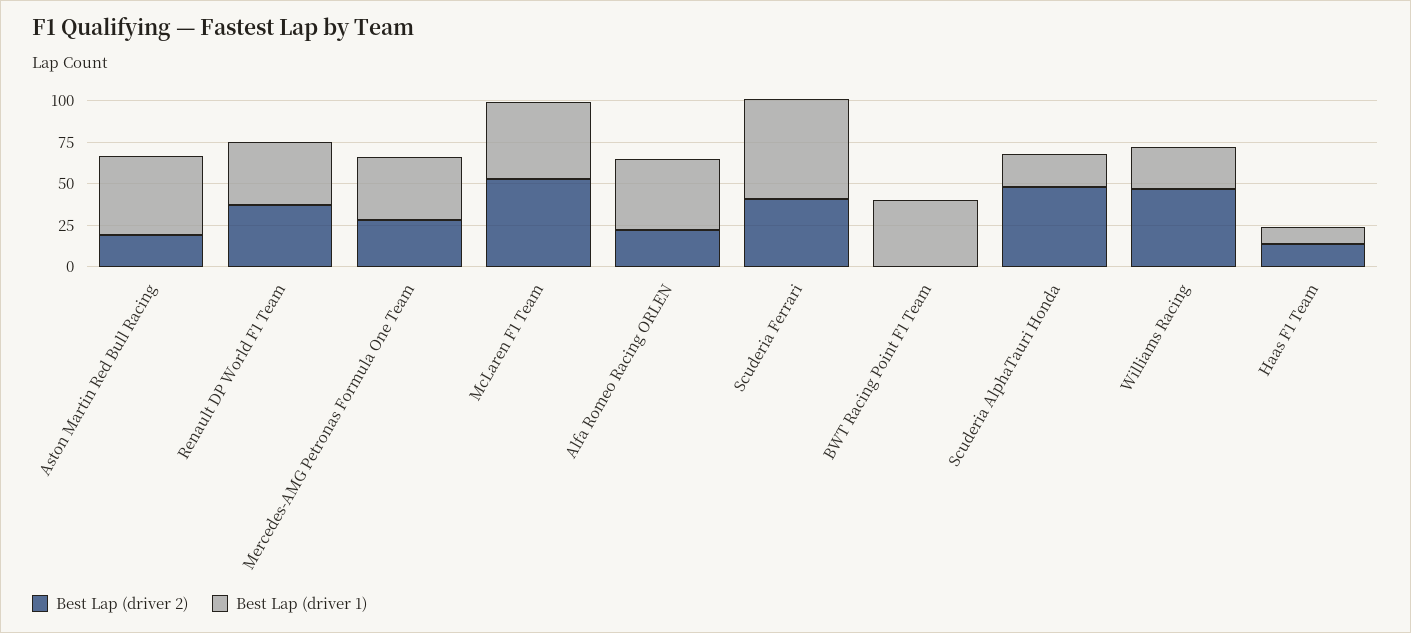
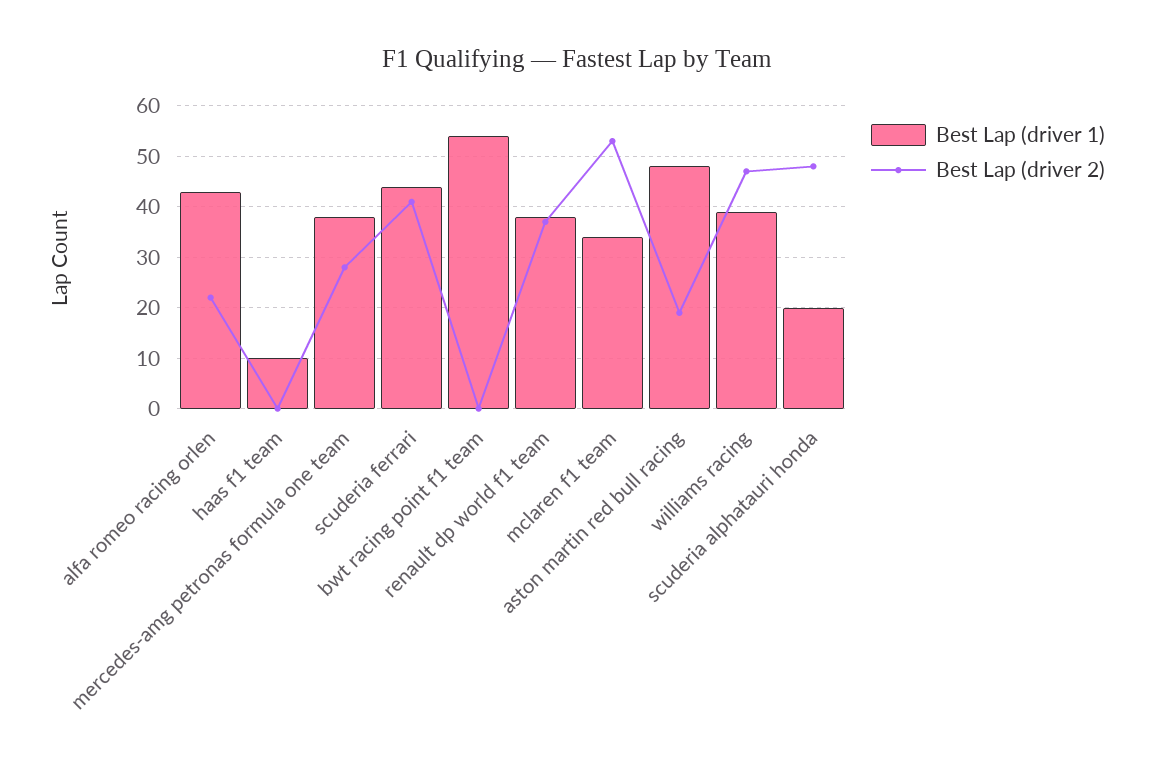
Best Lap (driver 1), McLaren F1 Team: 45 -> 35
Best Lap (driver 1), Scuderia Ferrari: 60 -> 45
Best Lap (driver 1), BWT Racing Point F1 Team: 40 -> 55
Best Lap (driver 1), Williams Racing: 25 -> 40
Best Lap (driver 2), Haas F1 Team: 15 -> 0

